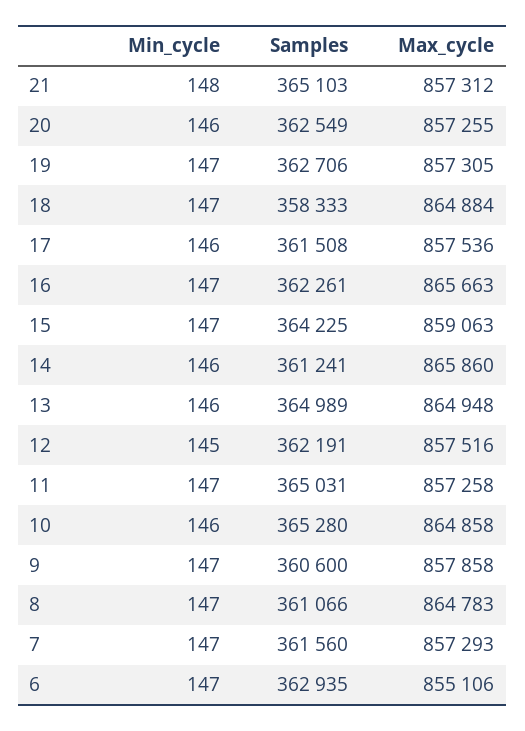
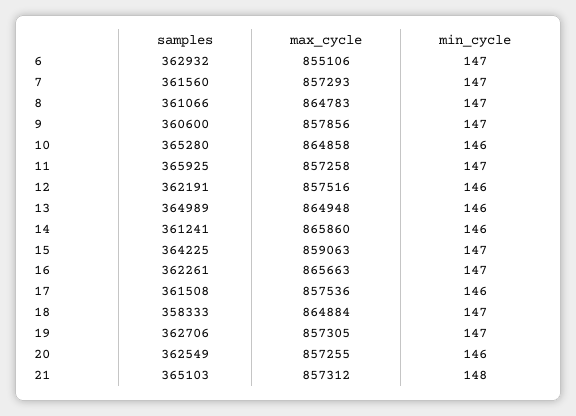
Min_cycle, 12: 145 -> 146
Samples, 11: 365031 -> 365925
Max_cycle, 9: 857858 -> 857856
Samples, 6: 362935 -> 362932

